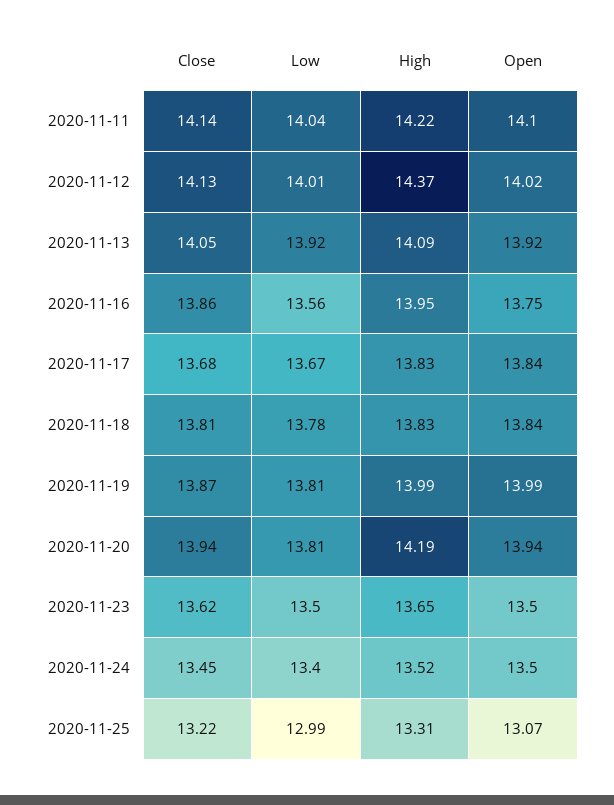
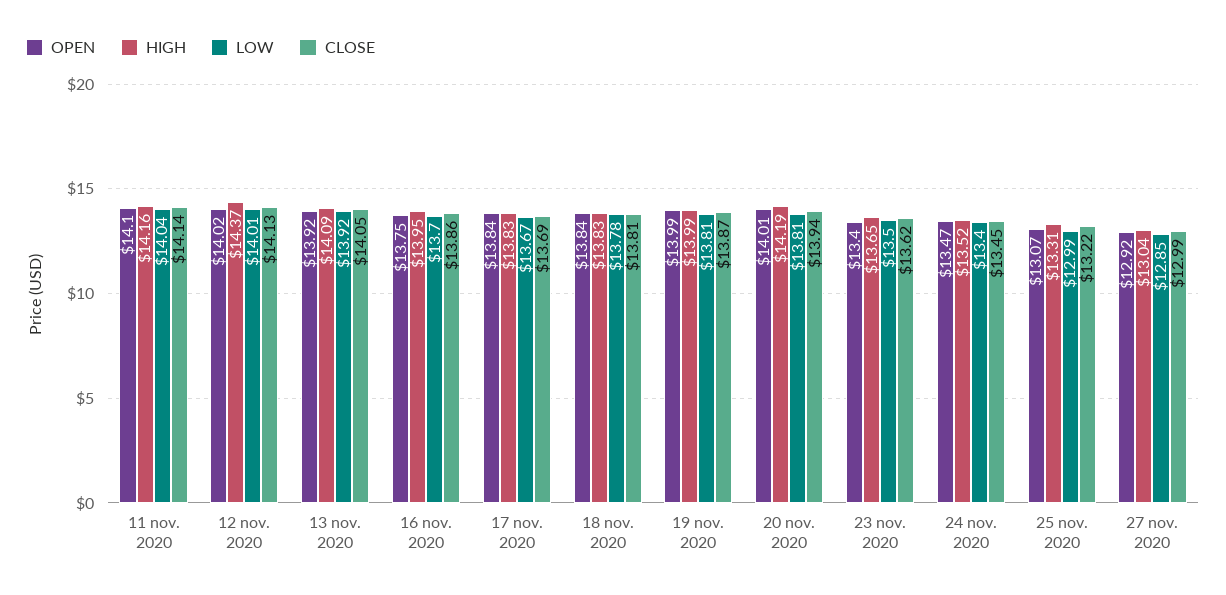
High, 2020-11-11: 14.22 -> 14.16
Low, 2020-11-16: 13.56 -> 13.7
Close, 2020-11-17: 13.68 -> 13.69
Open, 2020-11-20: 13.94 -> 14.01
Open, 2020-11-23: 13.5 -> 13.4
Open, 2020-11-24: 13.5 -> 13.47
Open, 27 nov. 2020: none -> 12.92
High, 27 nov. 2020: none -> 13.04
Low, 27 nov. 2020: none -> 12.85
Close, 27 nov. 2020: none -> 12.99

